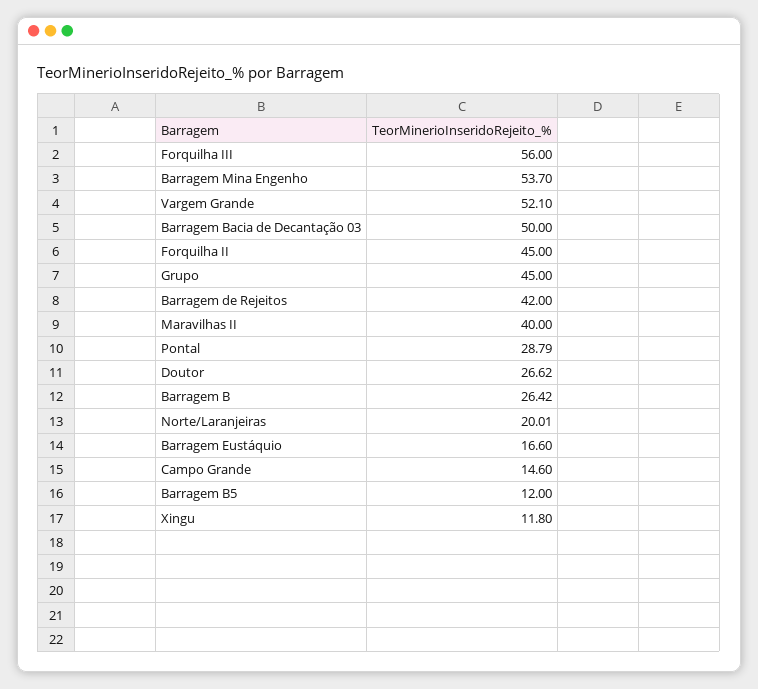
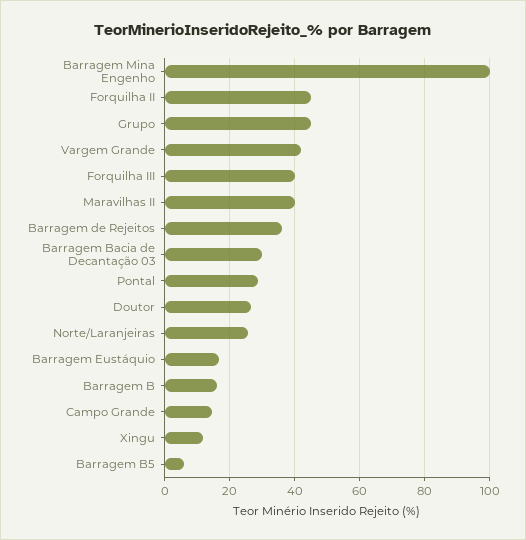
Forquilha III: 56 -> 40
Barragem Mina Engenho: 53.7 -> 100
Vargem Grande: 52.1 -> 42
Barragem Bacia de Decantação 03: 50 -> 30
Barragem de Rejeitos: 42 -> 36
Barragem B: 26.42 -> 16
Norte/Laranjeiras: 20.01 -> 26
Barragem B5: 12 -> 6

